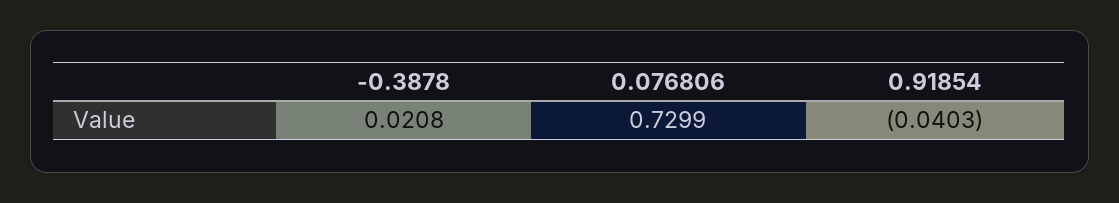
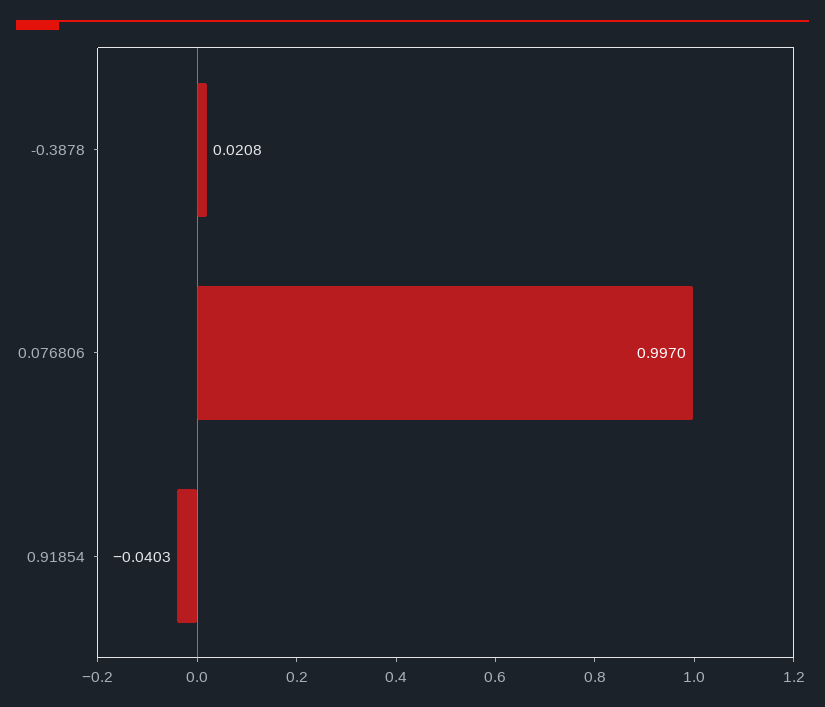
0.076806: 0.7299 -> 0.997

